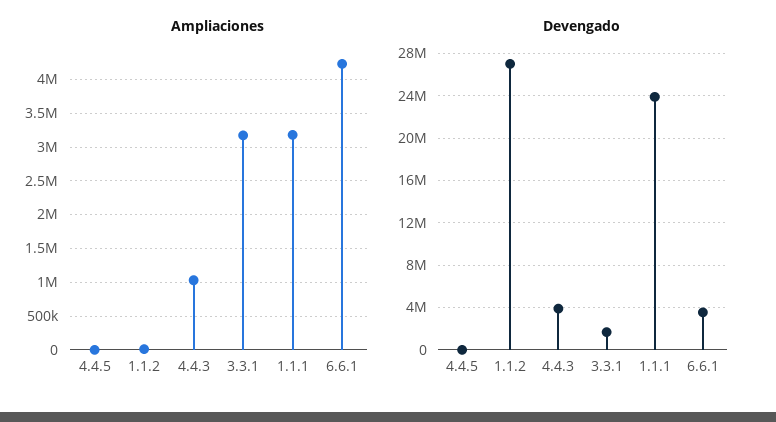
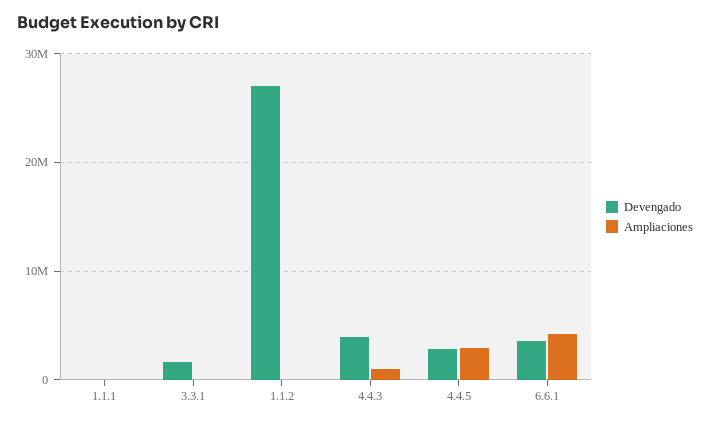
Ampliaciones, 4.4.5: 0 -> 3000000
Ampliaciones, 3.3.1: 3200000 -> 0
Ampliaciones, 1.1.1: 3200000 -> 0
Devengado, 4.4.5: 0 -> 3000000
Devengado, 1.1.1: 24000000 -> 0

